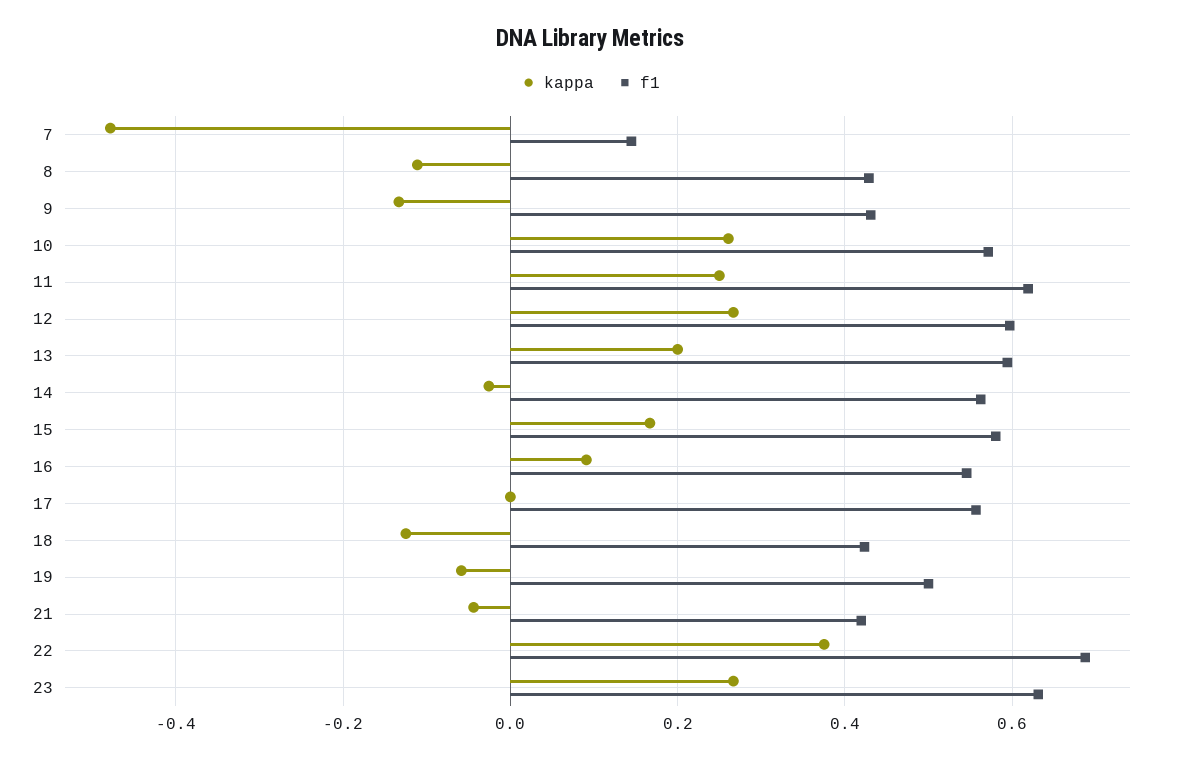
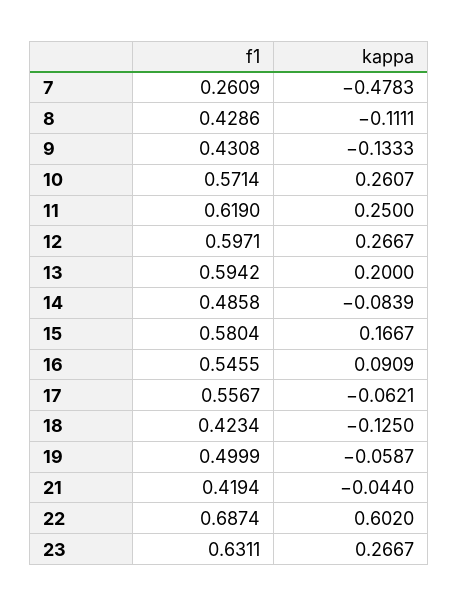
f1, 7: 0.14 -> 0.2609
kappa, 14: -0.02 -> -0.0839
f1, 14: 0.56 -> 0.4858
kappa, 17: 0 -> -0.0621
kappa, 22: 0.38 -> 0.602

